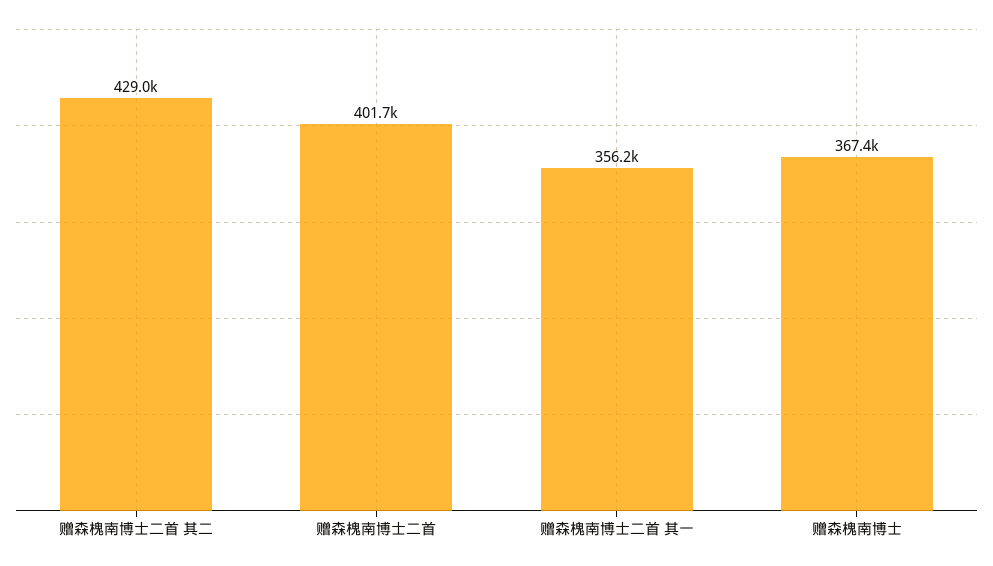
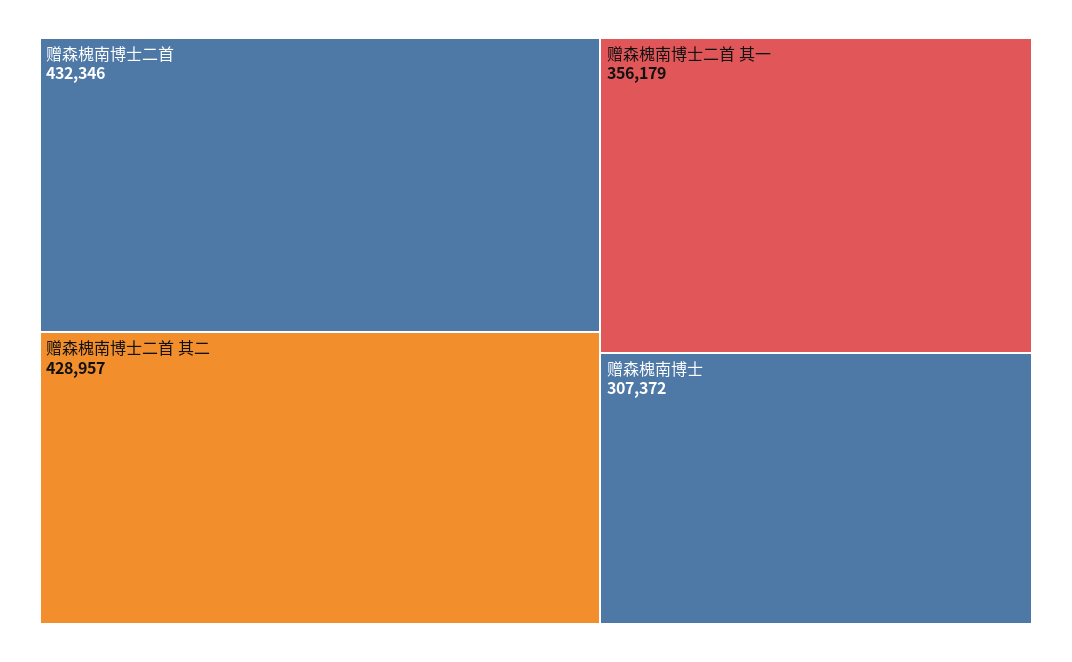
赠森槐南博士二首: 401700 -> 432346
赠森槐南博士: 367400 -> 307372

